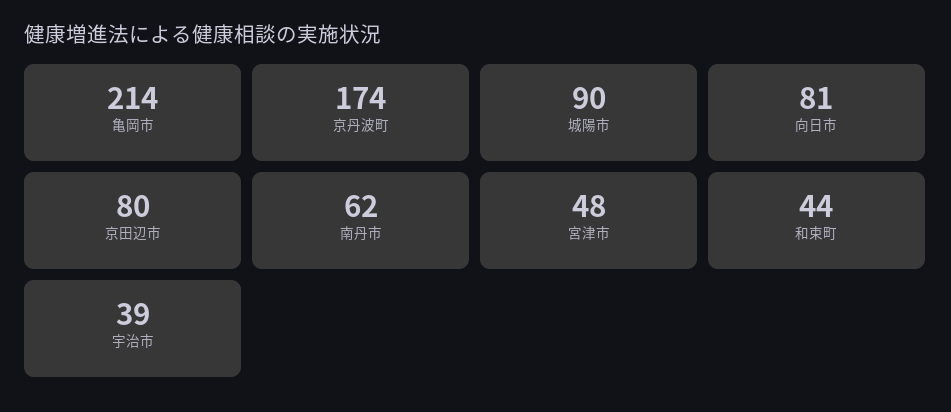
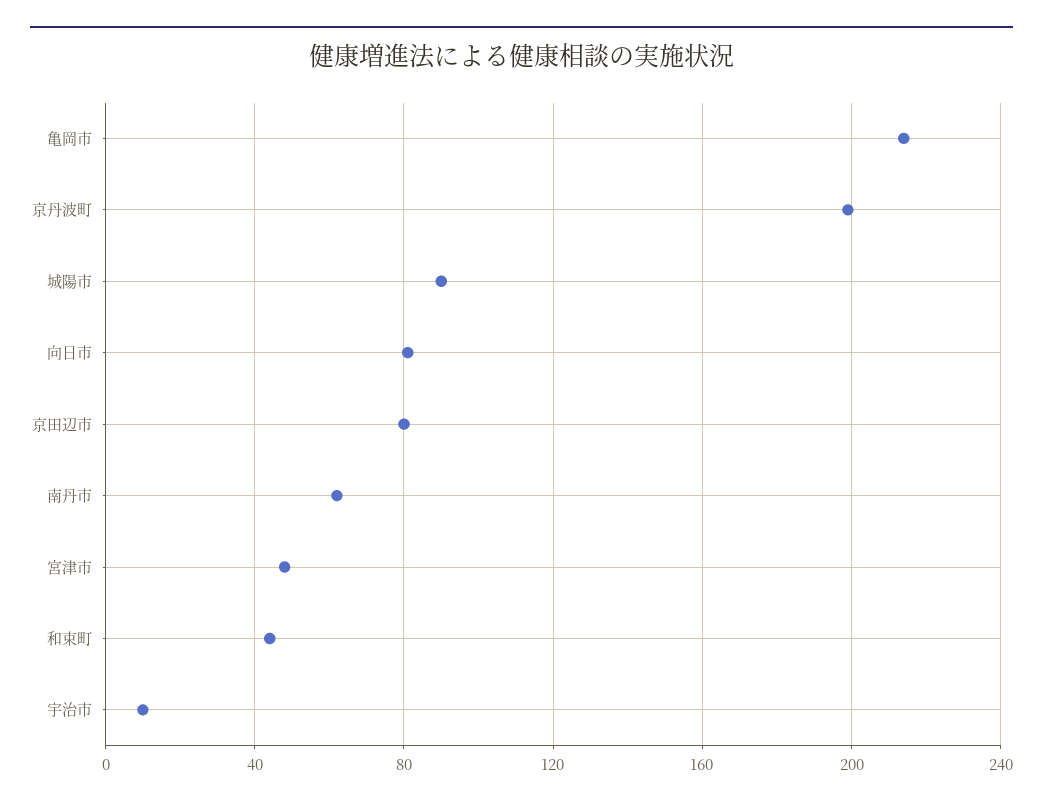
京丹波町: 174 -> 200
宇治市: 39 -> 10

